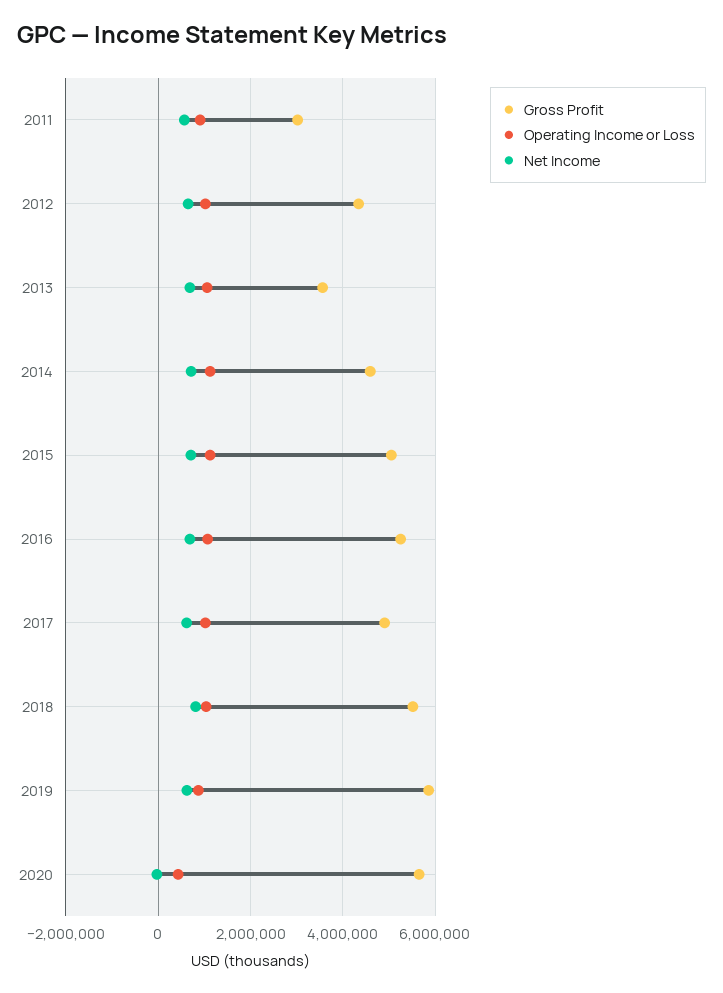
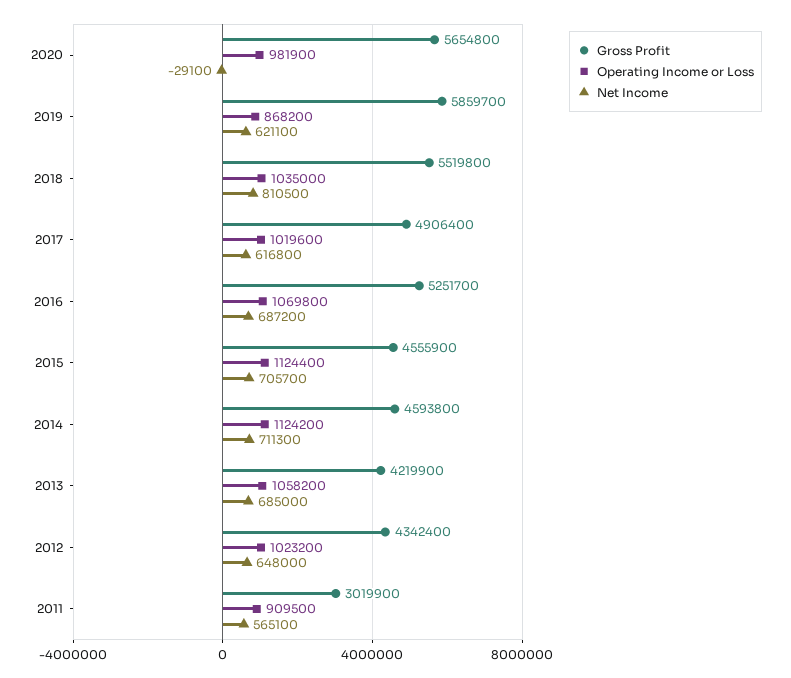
Gross Profit, 2013: 3600000 -> 4219900
Gross Profit, 2015: 5000000 -> 4555900
Operating Income or Loss, 2020: 400000 -> 981900

